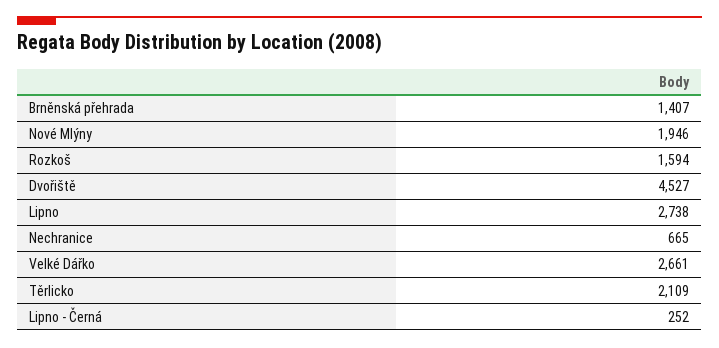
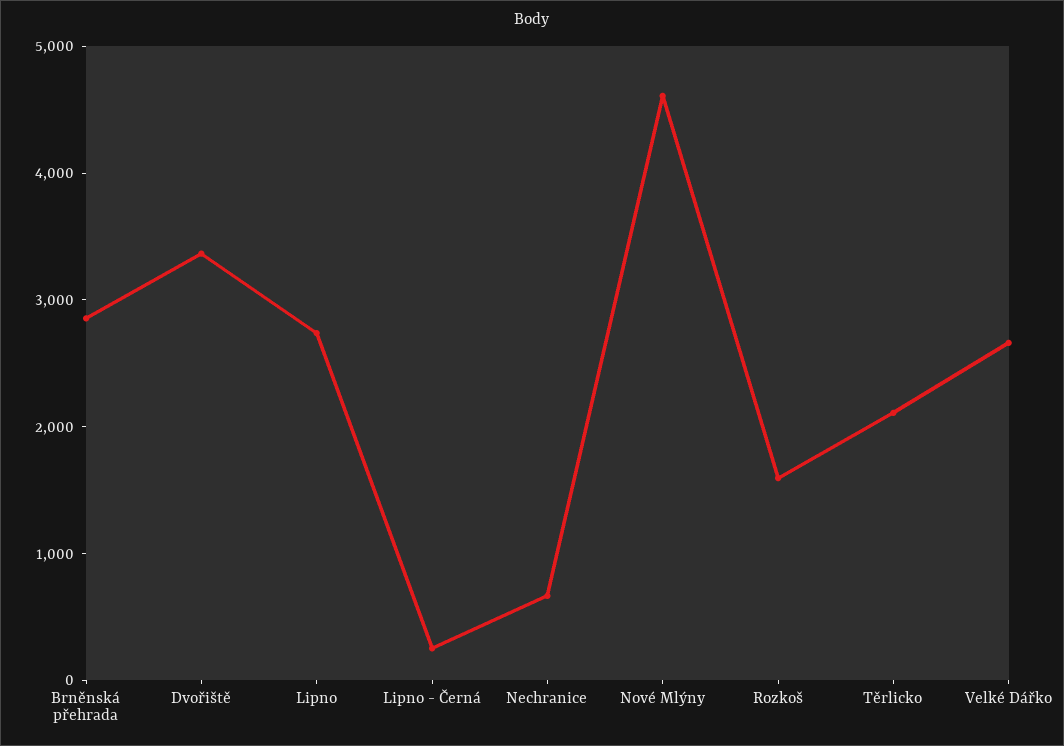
Brněnská přehrada: 1407 -> 2800
Nové Mlýny: 1946 -> 4600
Dvořiště: 4527 -> 3400

